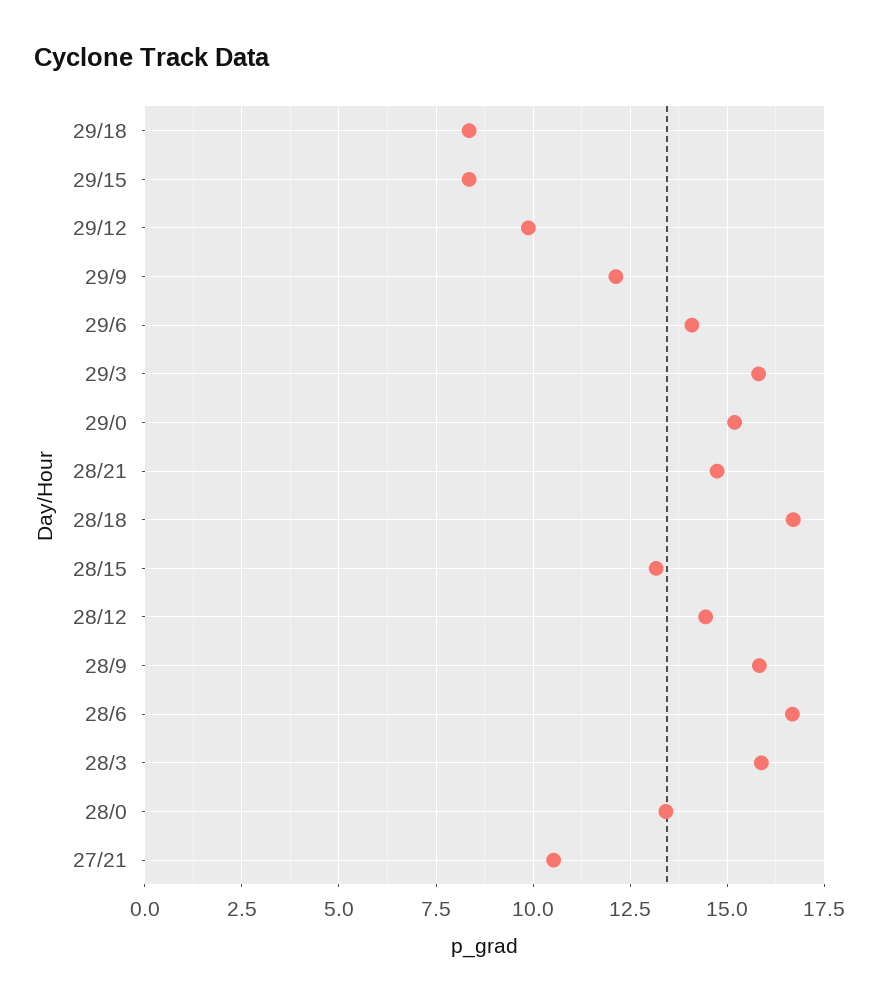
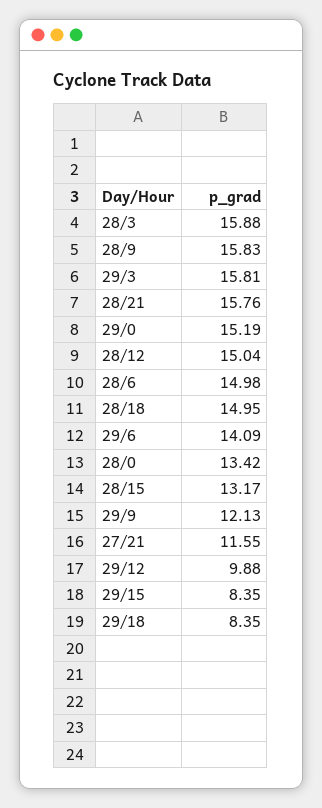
28/21: 14.75 -> 15.76
28/18: 16.75 -> 14.95
28/12: 14.5 -> 15.04
28/6: 16.75 -> 14.98
27/21: 10.5 -> 11.55

